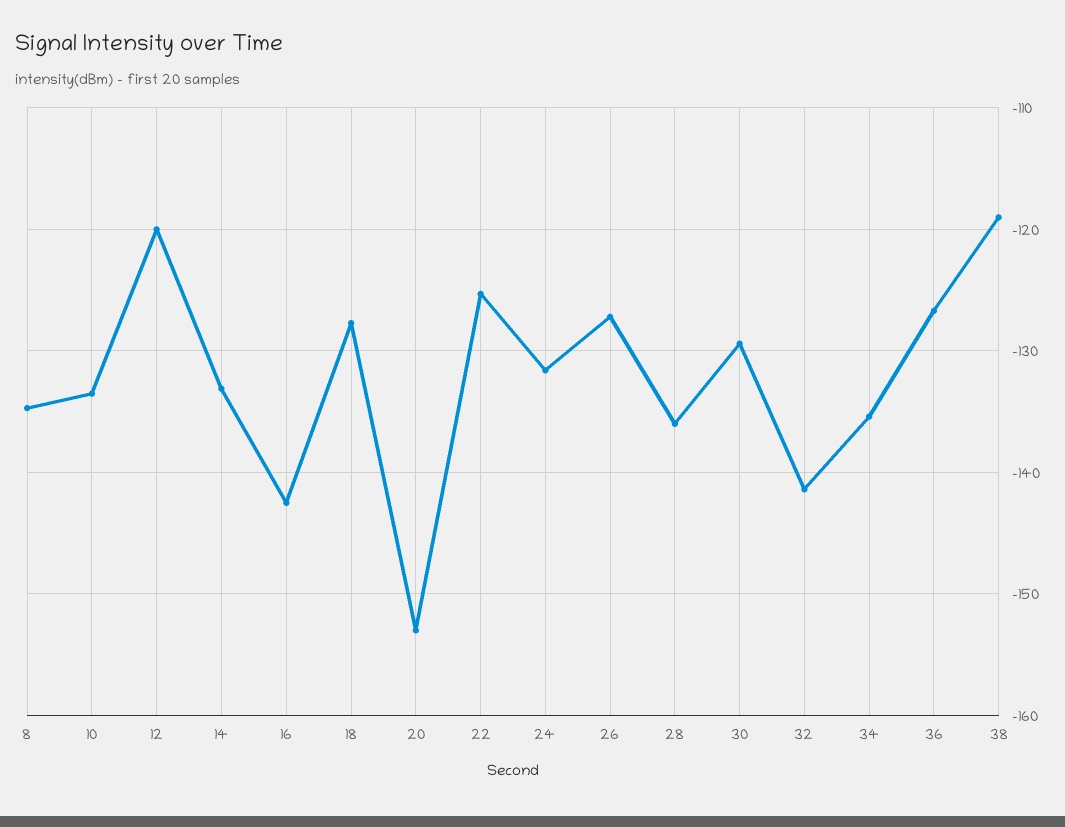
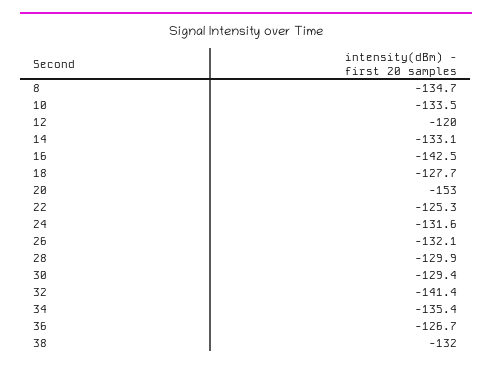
26: -127 -> -132.1
28: -136 -> -129.9
38: -119 -> -132

